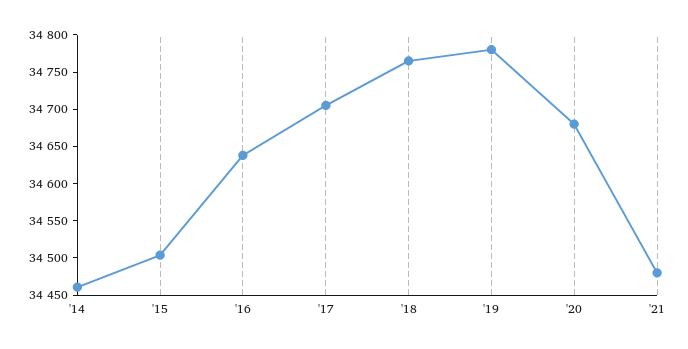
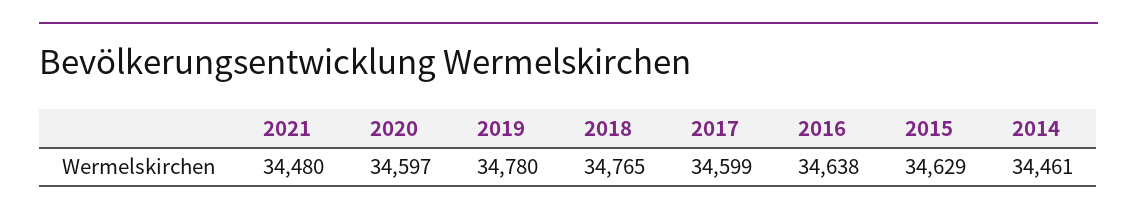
'15: 34500 -> 34629
'17: 34700 -> 34599
'20: 34675 -> 34597

